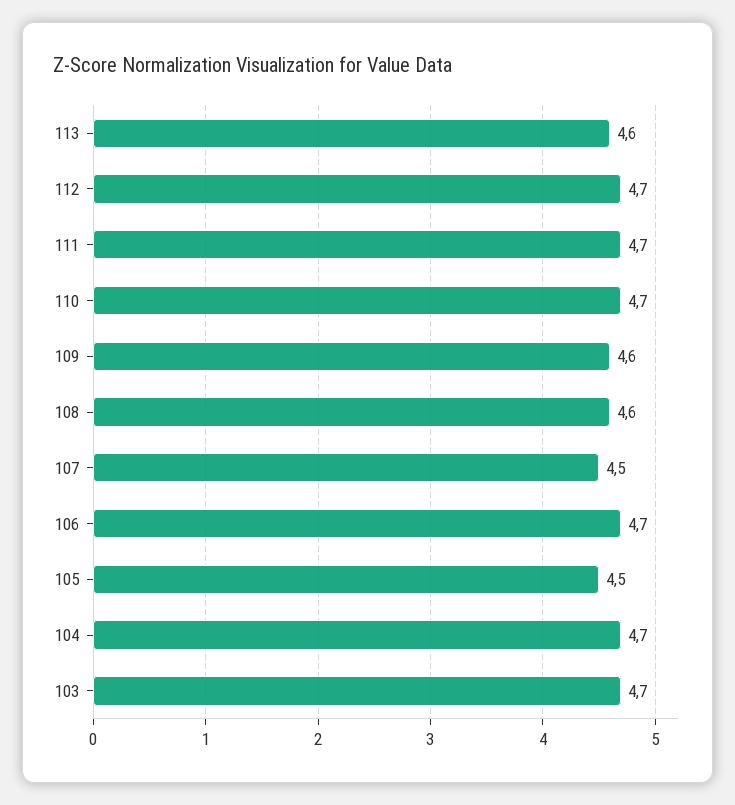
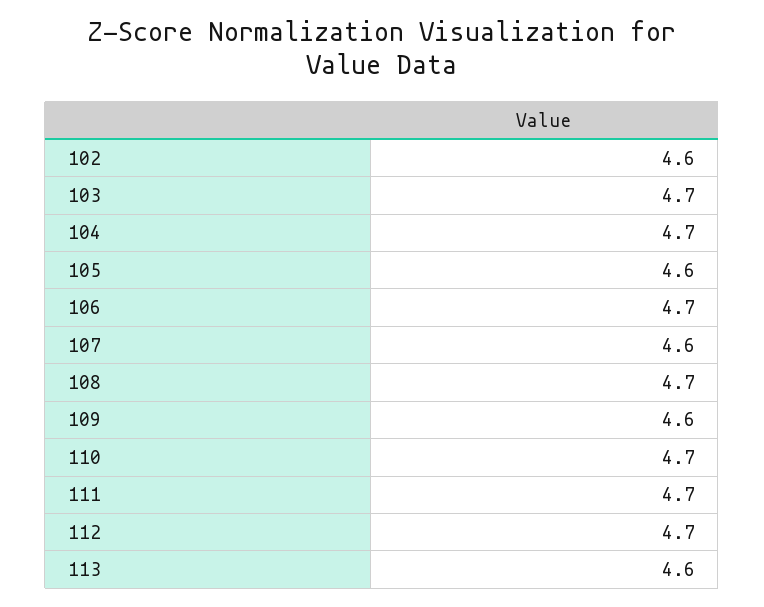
108: 4.6 -> 4.7
107: 4.5 -> 4.6
105: 4.5 -> 4.6
102: none -> 4.6

